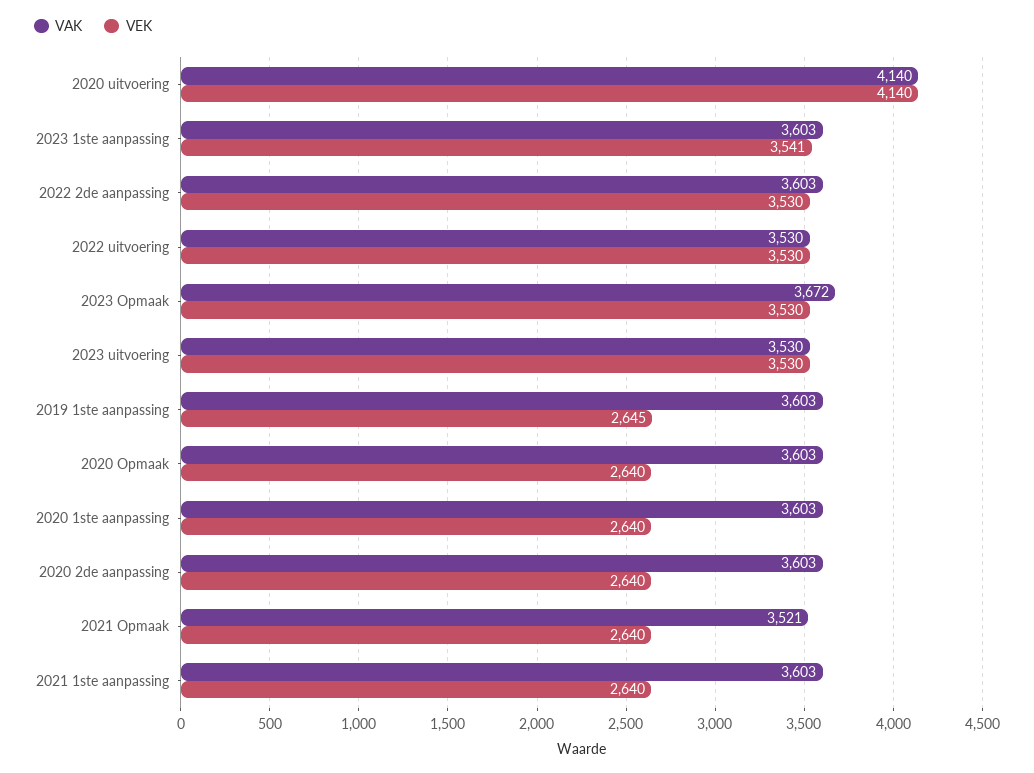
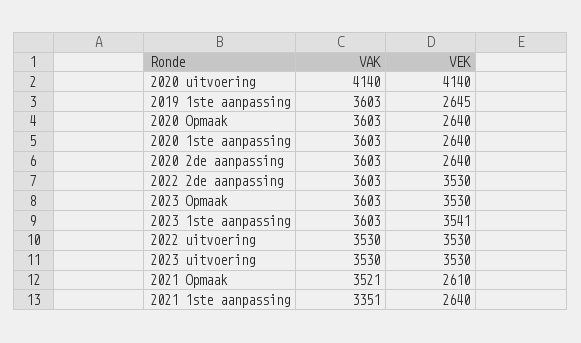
VAK, 2023 Opmaak: 3672 -> 3603
VEK, 2021 Opmaak: 2640 -> 2610
VAK, 2021 1ste aanpassing: 3603 -> 3351

